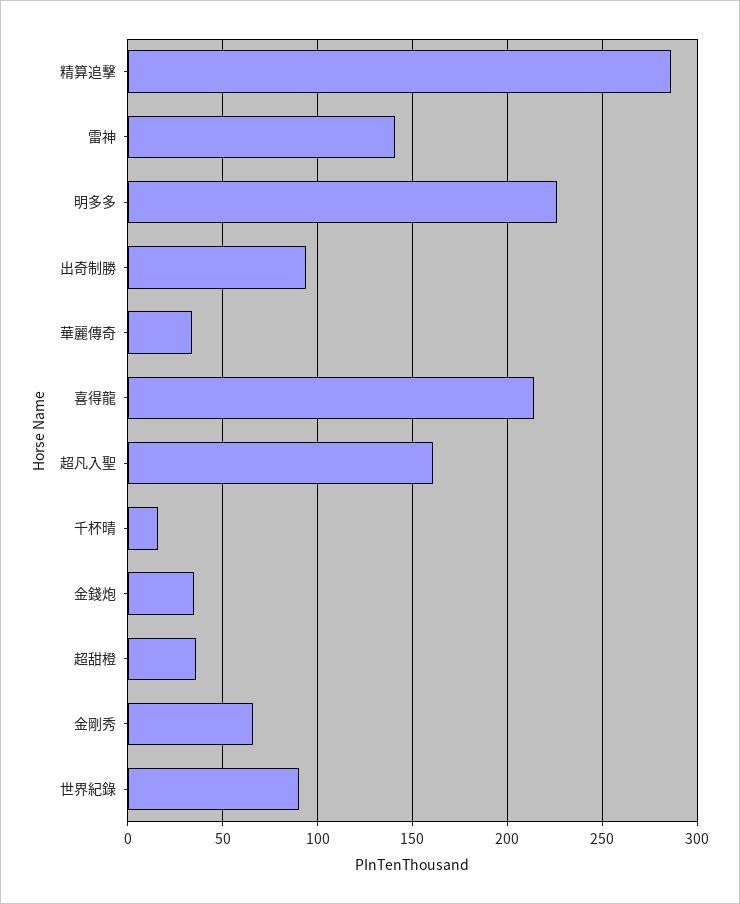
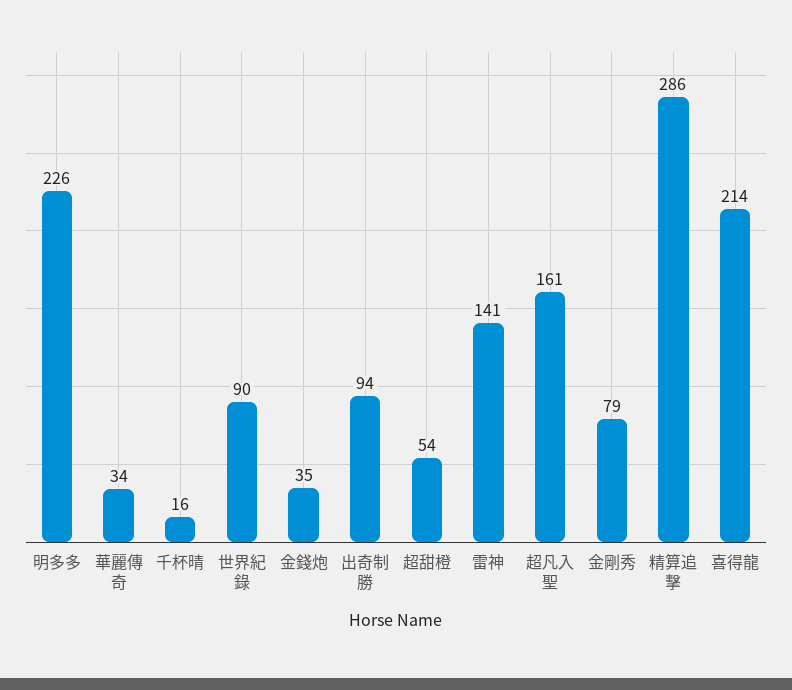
超甜橙: 35 -> 54
金剛秀: 65 -> 79

